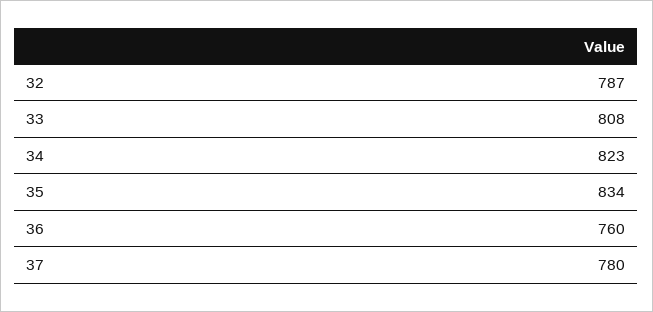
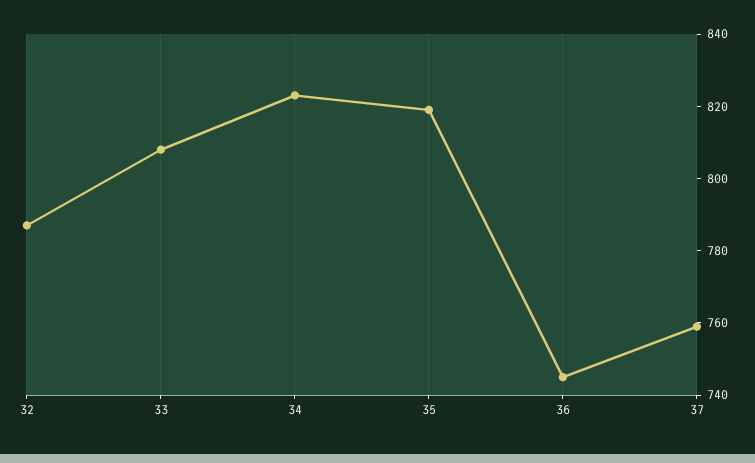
35: 834 -> 820
36: 760 -> 745
37: 780 -> 760

